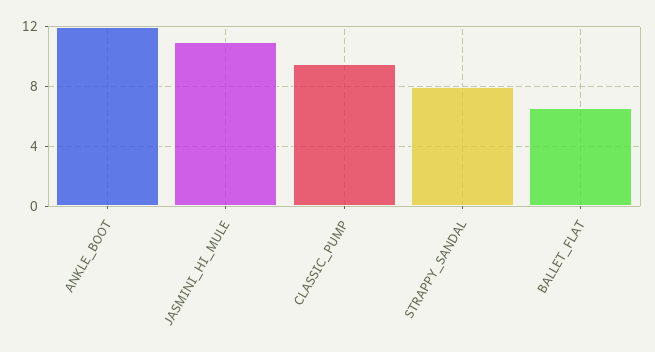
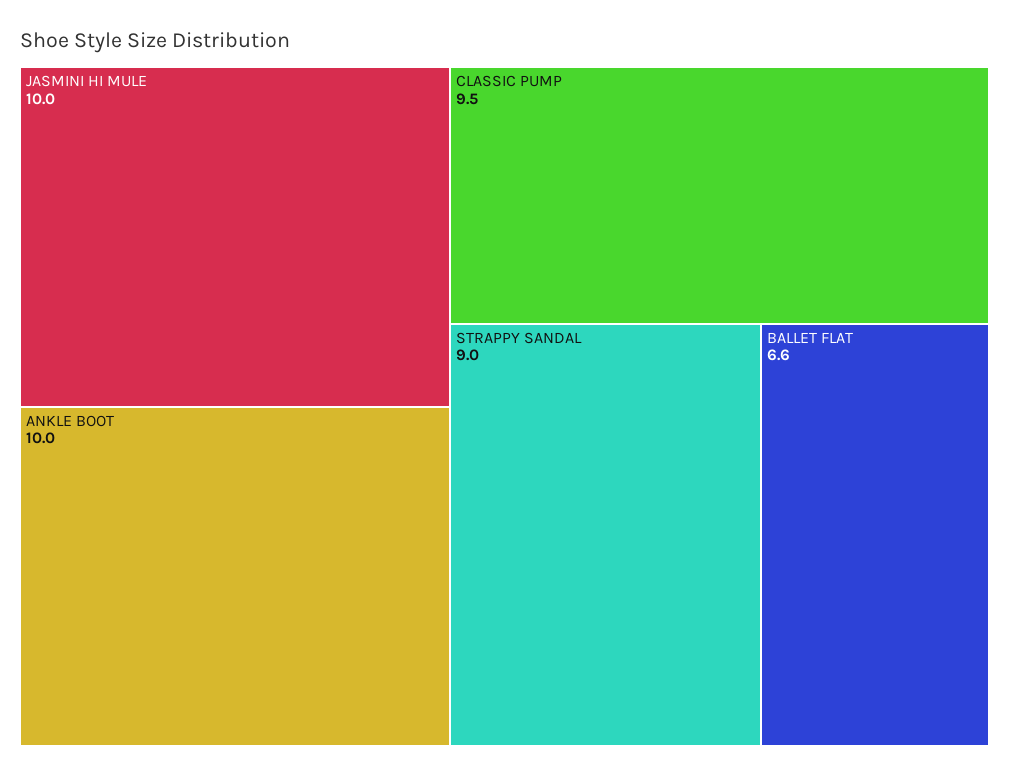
ANKLE_BOOT: 12 -> 10
JASMINI_HI_MULE: 11 -> 10
STRAPPY_SANDAL: 8 -> 9

